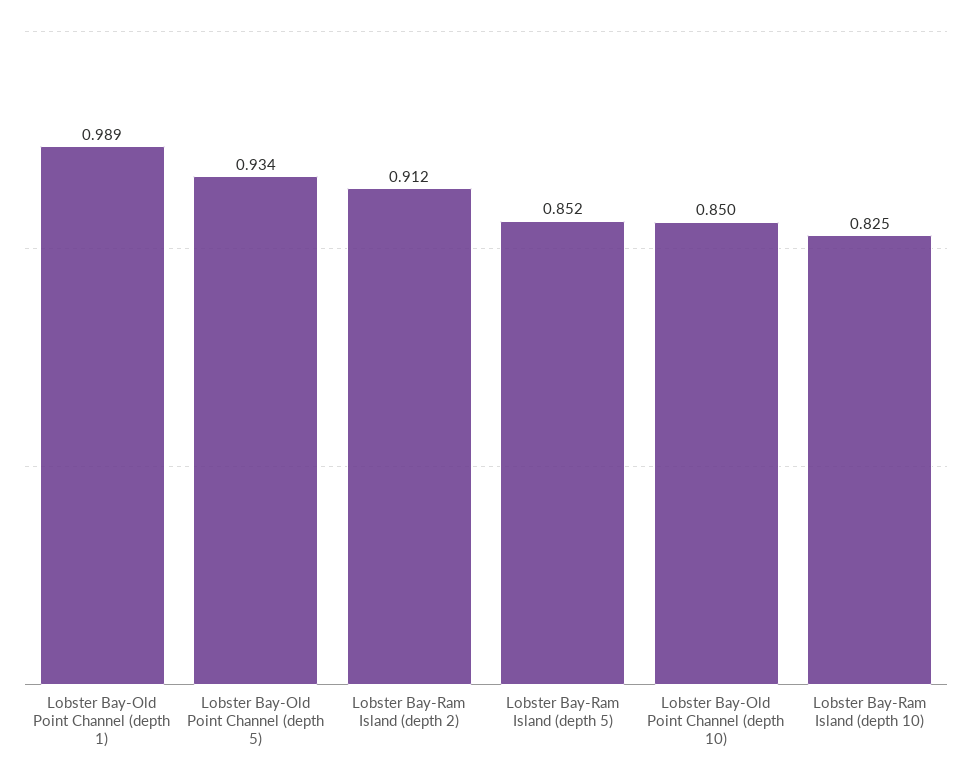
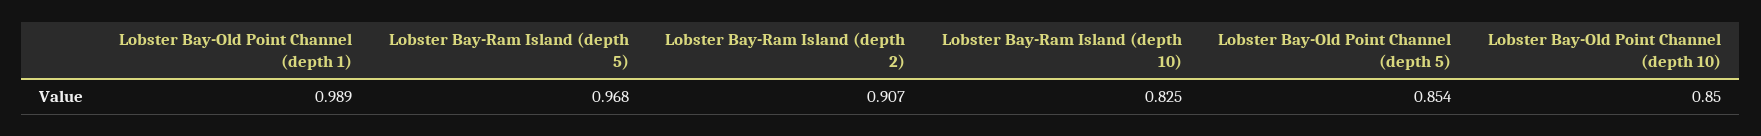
Lobster Bay-Old Point Channel (depth 5): 0.934 -> 0.854
Lobster Bay-Ram Island (depth 2): 0.912 -> 0.907
Lobster Bay-Ram Island (depth 5): 0.852 -> 0.968

